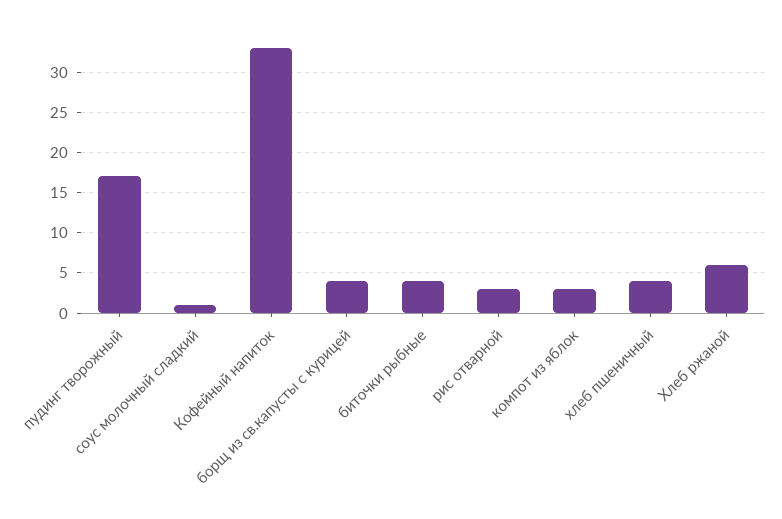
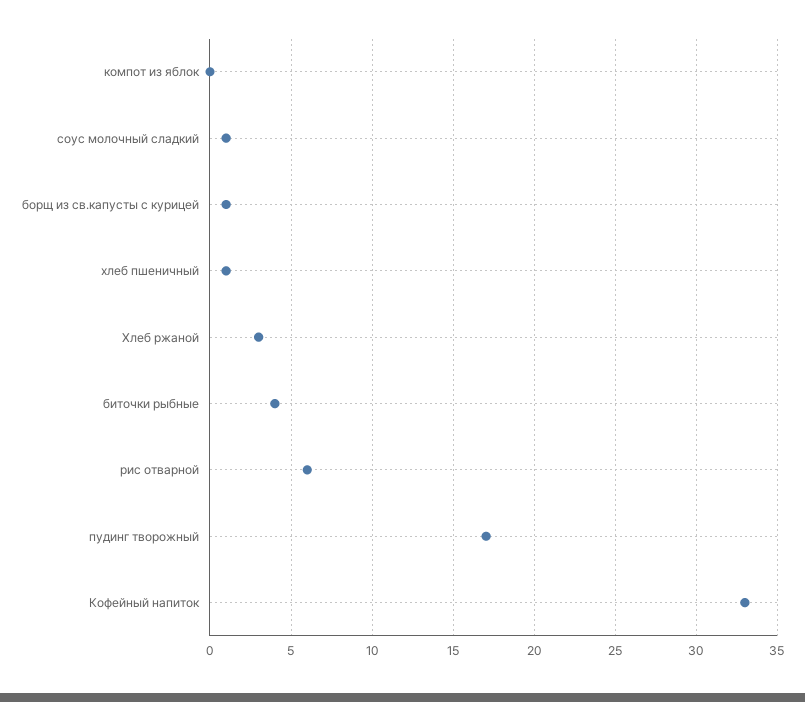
борщ из св.капусты с курицей: 4 -> 1
рис отварной: 3 -> 6
компот из яблок: 3 -> 0
хлеб пшеничный: 4 -> 1
Хлеб ржаной: 6 -> 3

